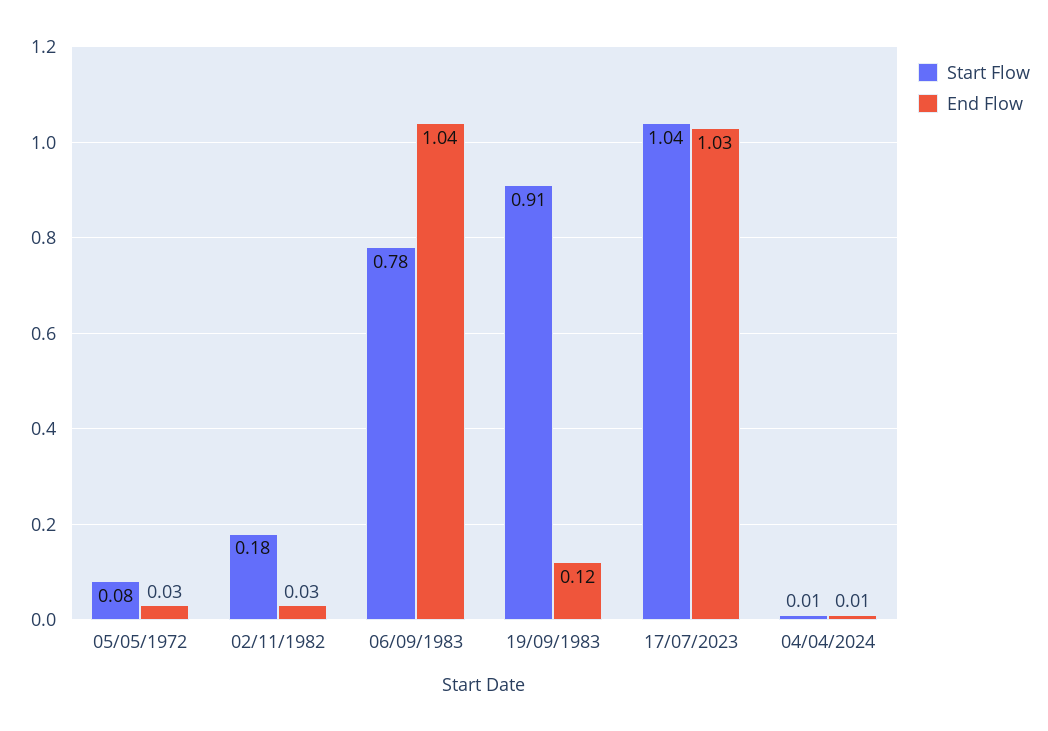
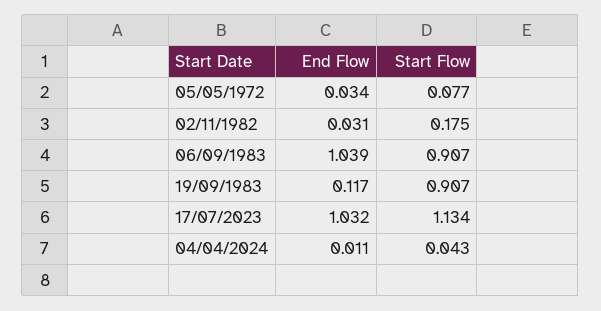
Start Flow, 06/09/1983: 0.78 -> 0.907
Start Flow, 17/07/2023: 1.04 -> 1.134
Start Flow, 04/04/2024: 0.01 -> 0.043

